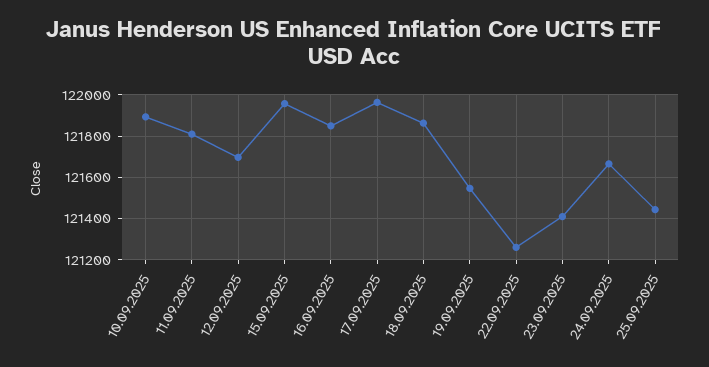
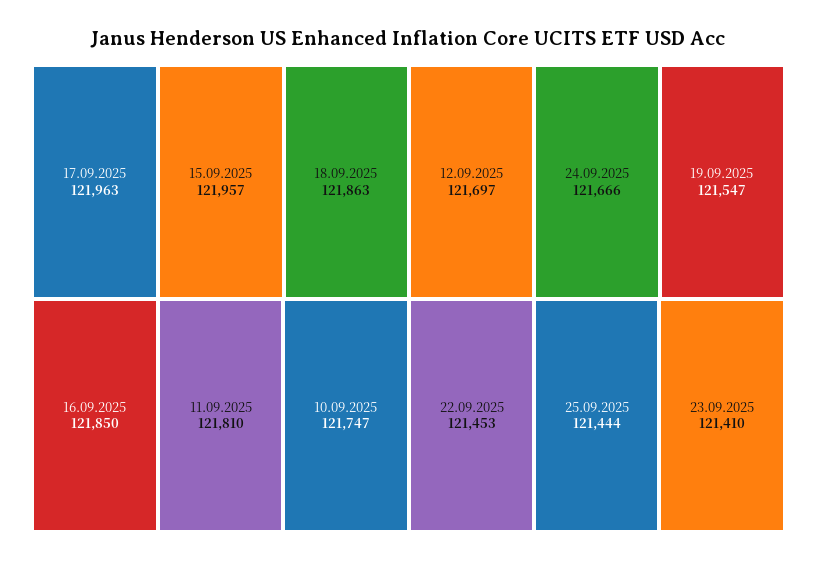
10.09.2025: 121900 -> 121747
22.09.2025: 121250 -> 121453

